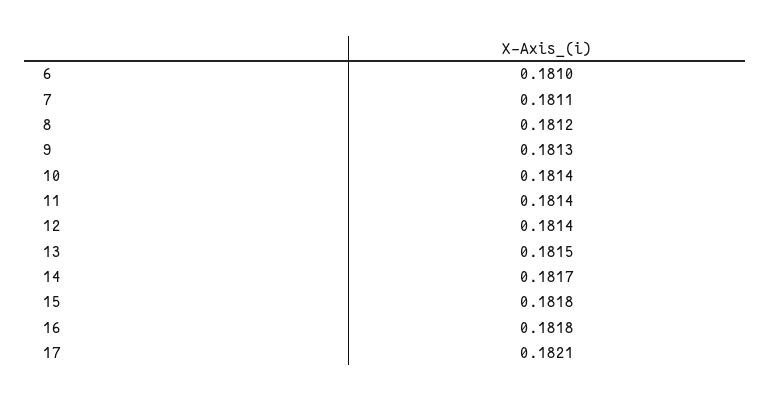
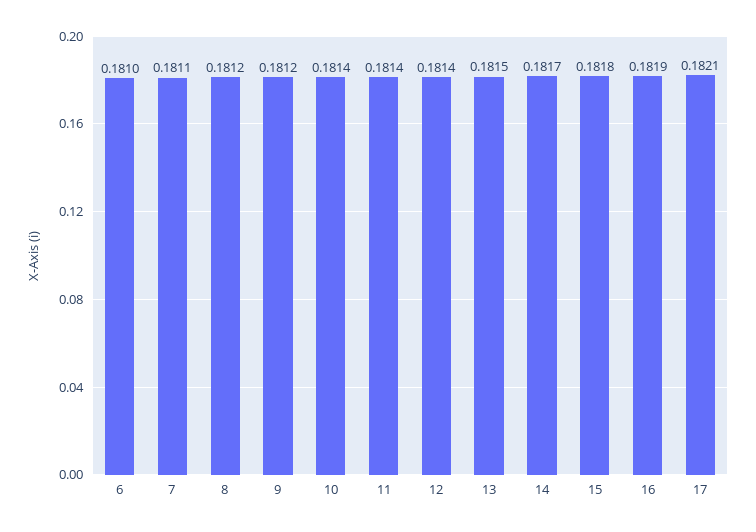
9: 0.1813 -> 0.1812
16: 0.1818 -> 0.1819

